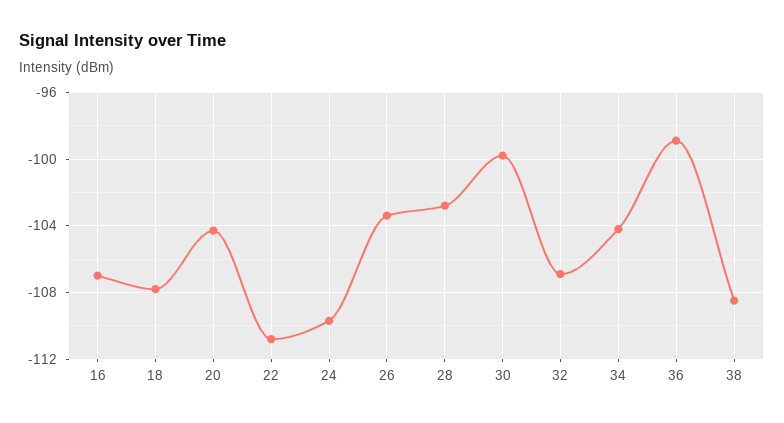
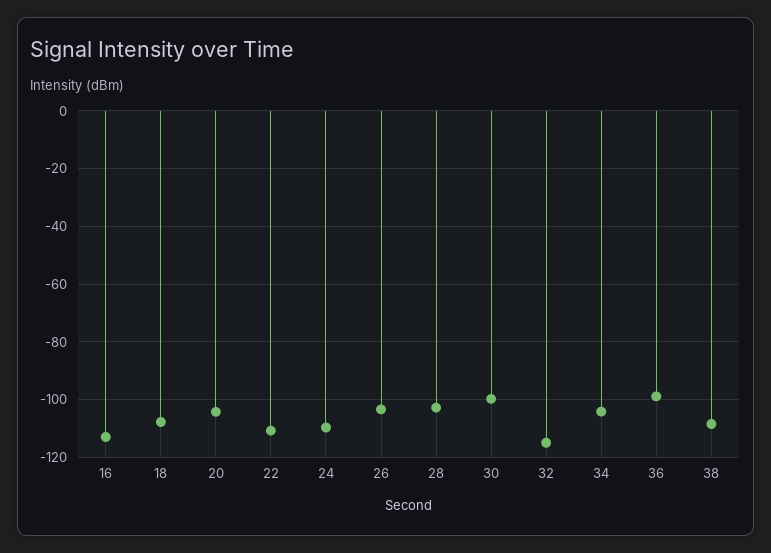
16: -107 -> -112.5
32: -107 -> -115

